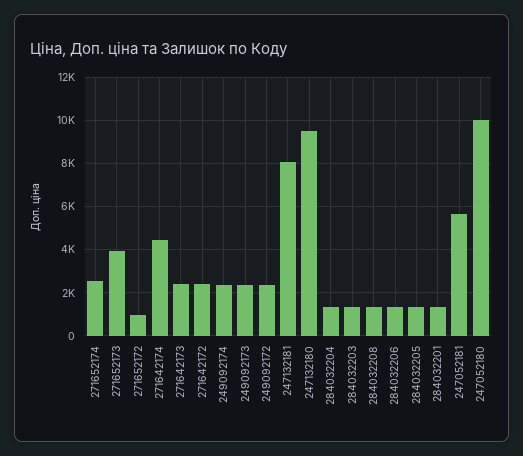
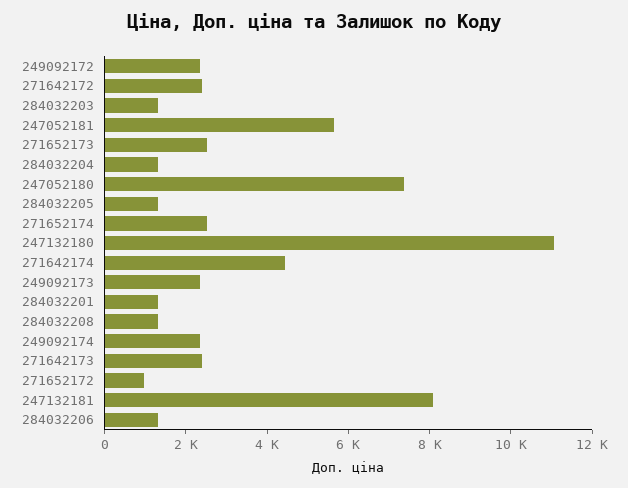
271652173: 4000 -> 2500
247132180: 9500 -> 11000
247052180: 10000 -> 7500

